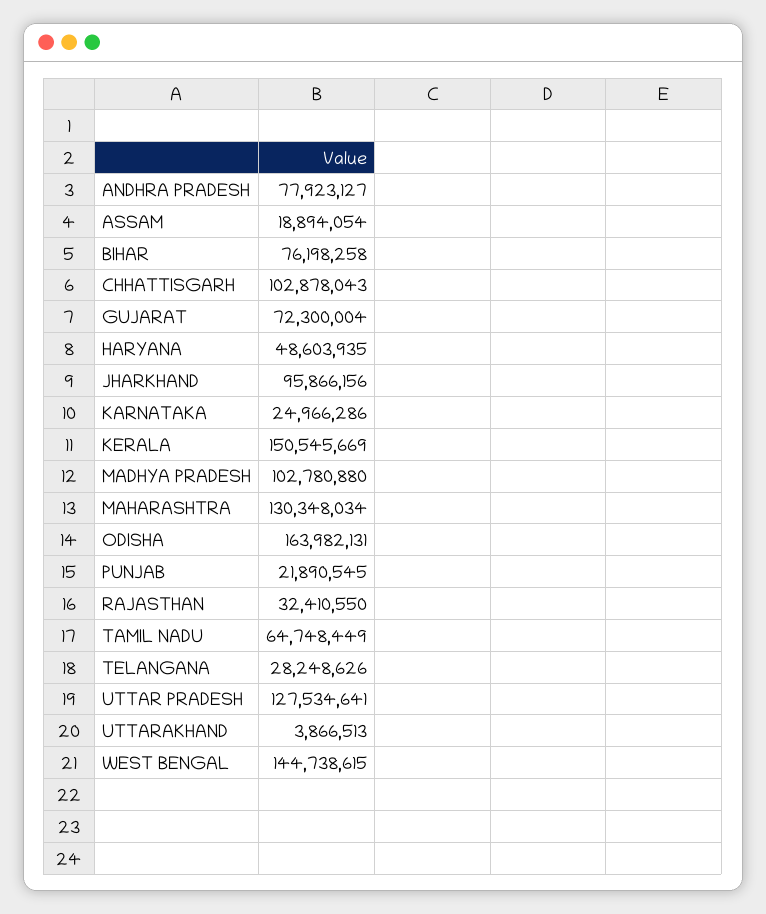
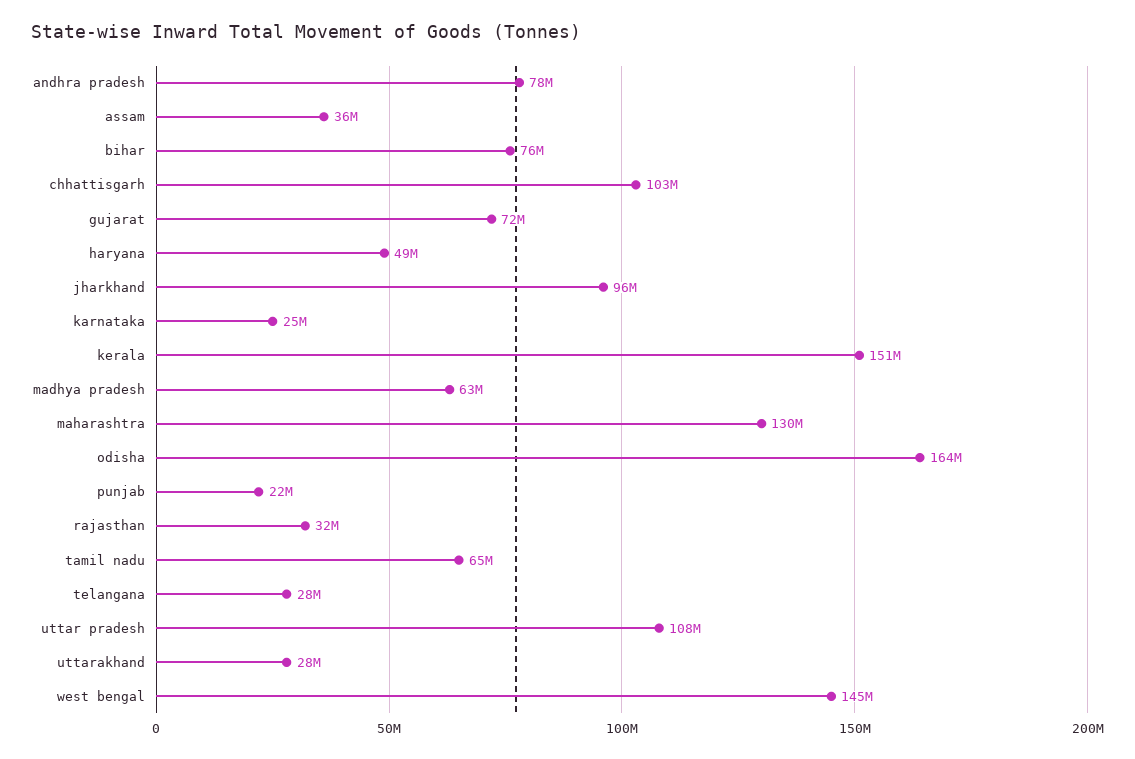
ASSAM: 18894054 -> 36000000
MADHYA PRADESH: 102780880 -> 63000000
UTTAR PRADESH: 127534641 -> 108000000
UTTARAKHAND: 3866513 -> 28000000

